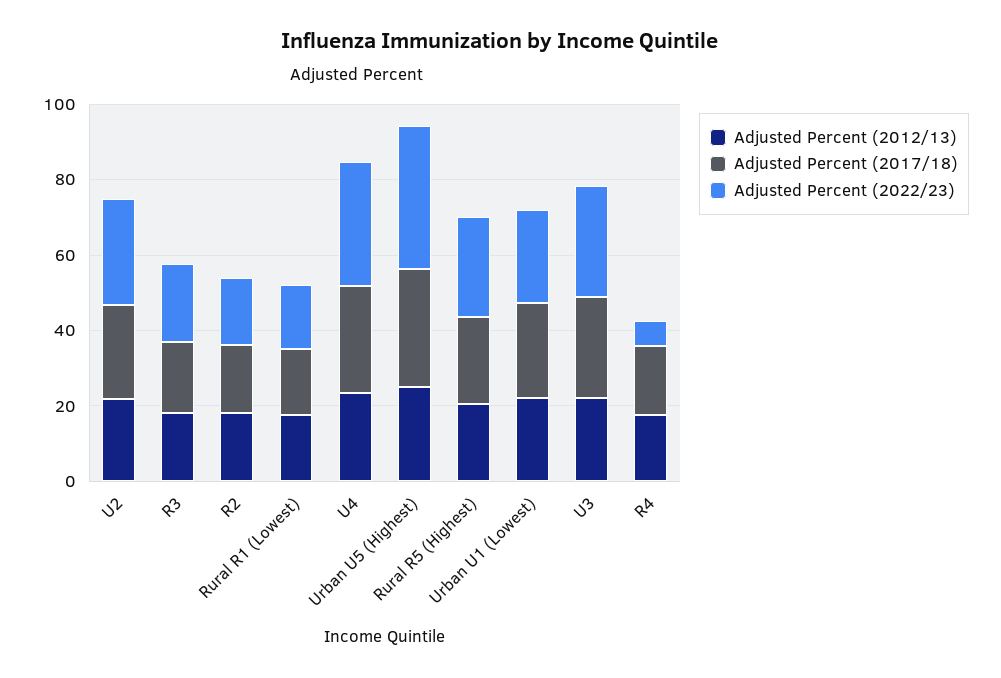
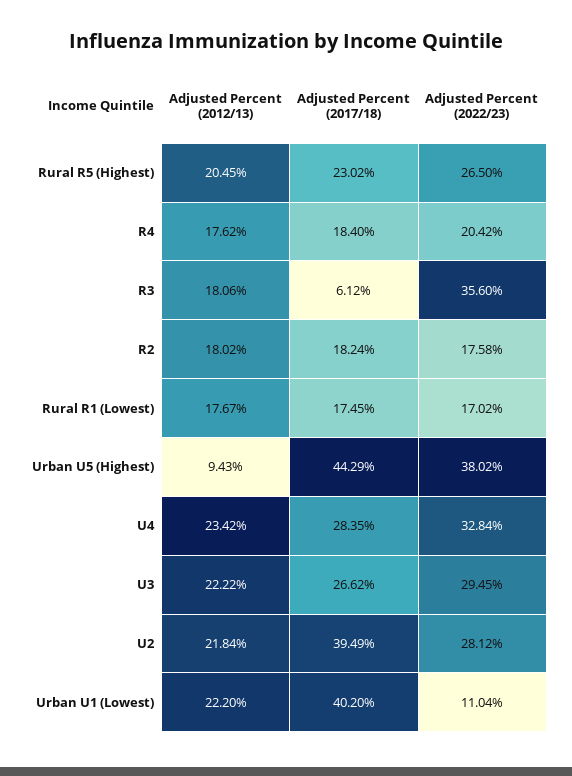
Adjusted Percent (2017/18), U2: 25 -> 39.49
Adjusted Percent (2017/18), R3: 20 -> 6.12
Adjusted Percent (2022/23), R3: 20 -> 35.6
Adjusted Percent (2012/13), Urban U5 (Highest): 25 -> 9.43
Adjusted Percent (2017/18), Urban U5 (Highest): 30 -> 44.29
Adjusted Percent (2017/18), Urban U1 (Lowest): 25 -> 40.2
Adjusted Percent (2022/23), Urban U1 (Lowest): 25 -> 11.04
Adjusted Percent (2022/23), R4: 5 -> 20.42

